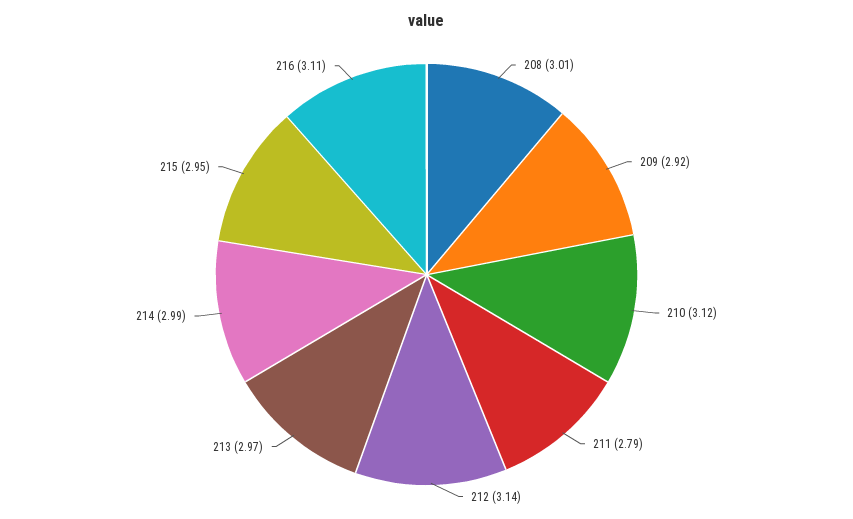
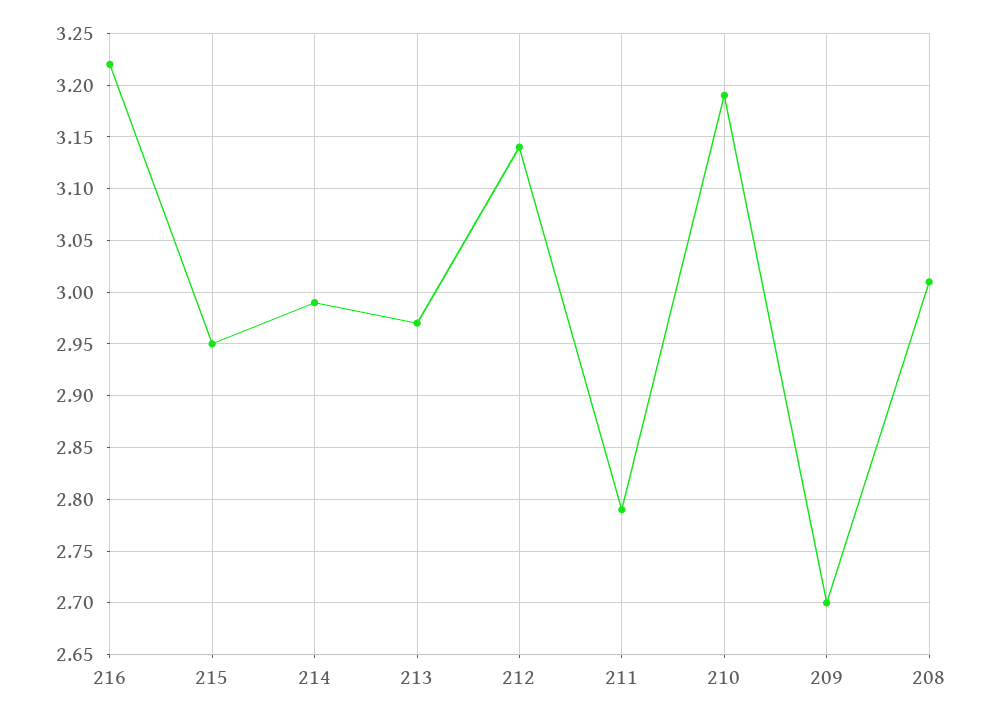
209: 2.92 -> 2.7
210: 3.12 -> 3.19
216: 3.11 -> 3.22

